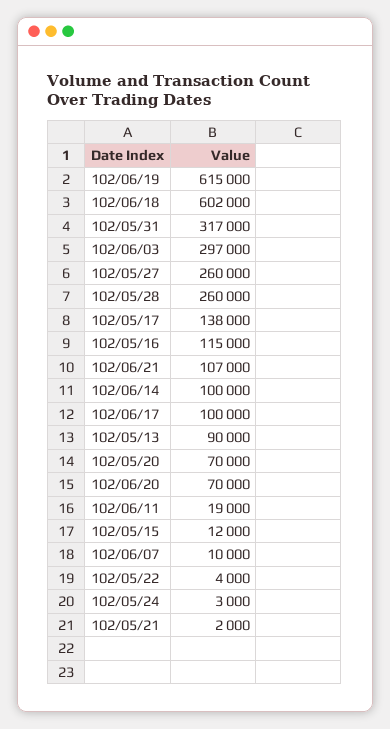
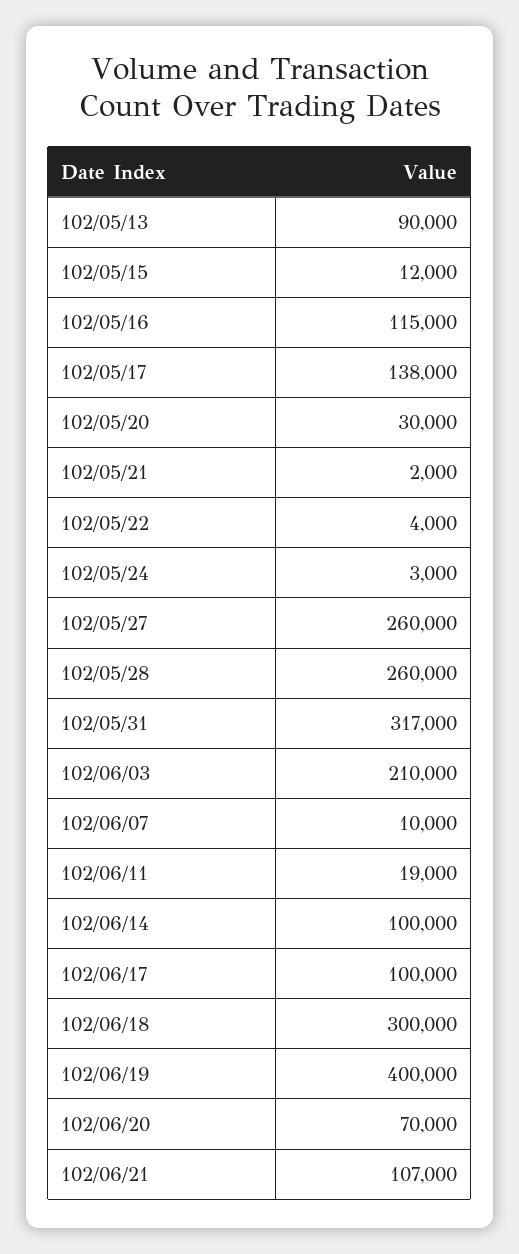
102/06/19: 615000 -> 400000
102/06/18: 602000 -> 300000
102/06/03: 297000 -> 210000
102/05/20: 70000 -> 30000

